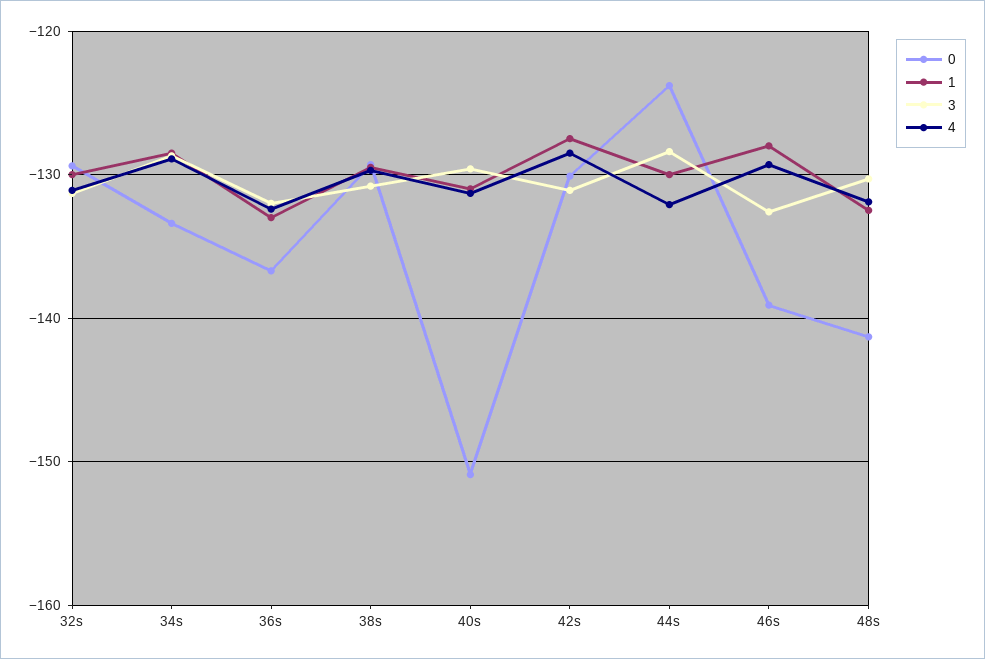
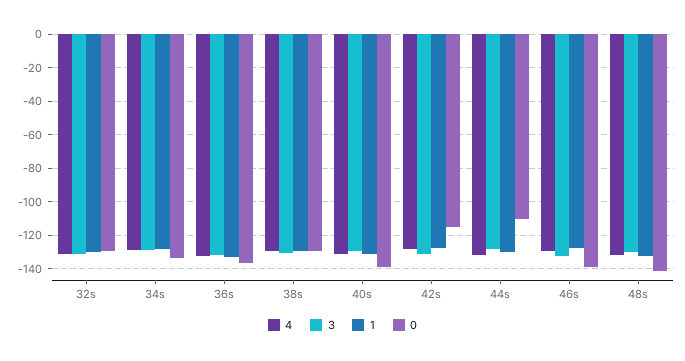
0, 40s: -151 -> -140
0, 42s: -130 -> -115
0, 44s: -124 -> -110

